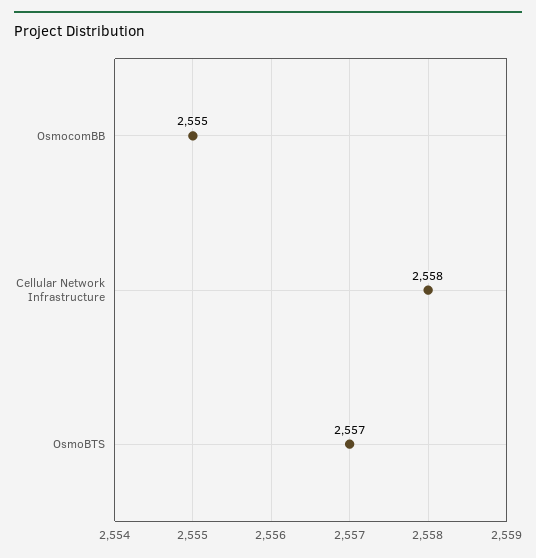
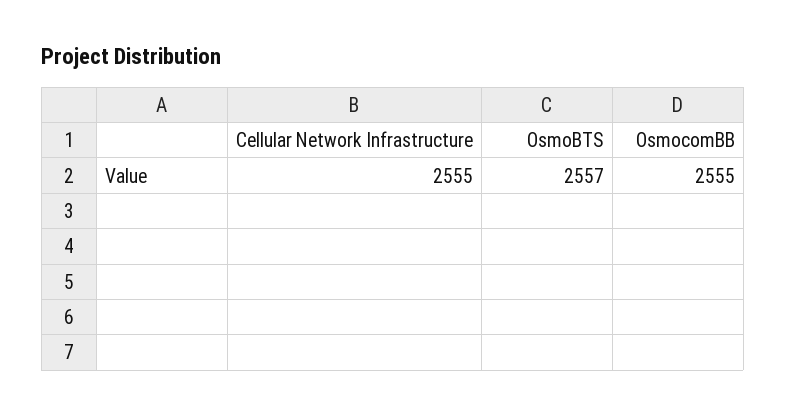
Cellular Network Infrastructure: 2558 -> 2555

